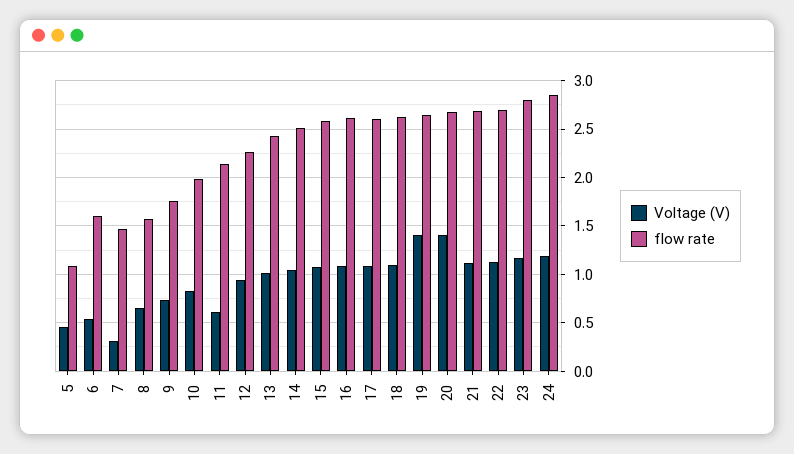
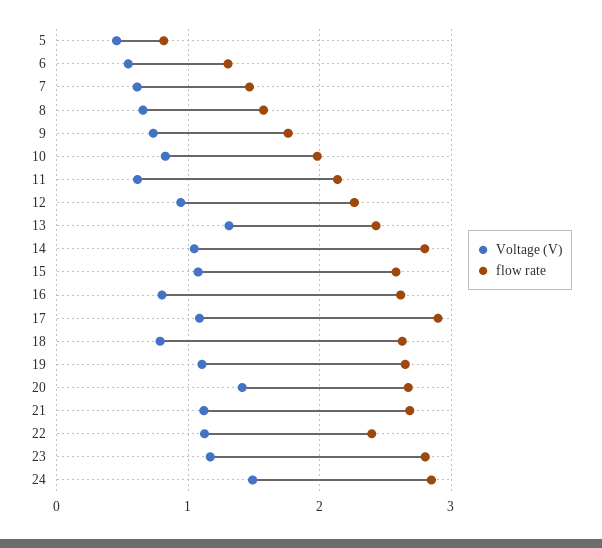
flow rate, 5: 1.1 -> 0.8
flow rate, 6: 1.6 -> 1.3
Voltage (V), 7: 0.3 -> 0.6
Voltage (V), 13: 1 -> 1.3
flow rate, 14: 2.5 -> 2.8
Voltage (V), 16: 1.1 -> 0.8
flow rate, 17: 2.6 -> 2.9
Voltage (V), 18: 1.1 -> 0.8
Voltage (V), 19: 1.4 -> 1.1
flow rate, 22: 2.7 -> 2.4
Voltage (V), 24: 1.2 -> 1.5

